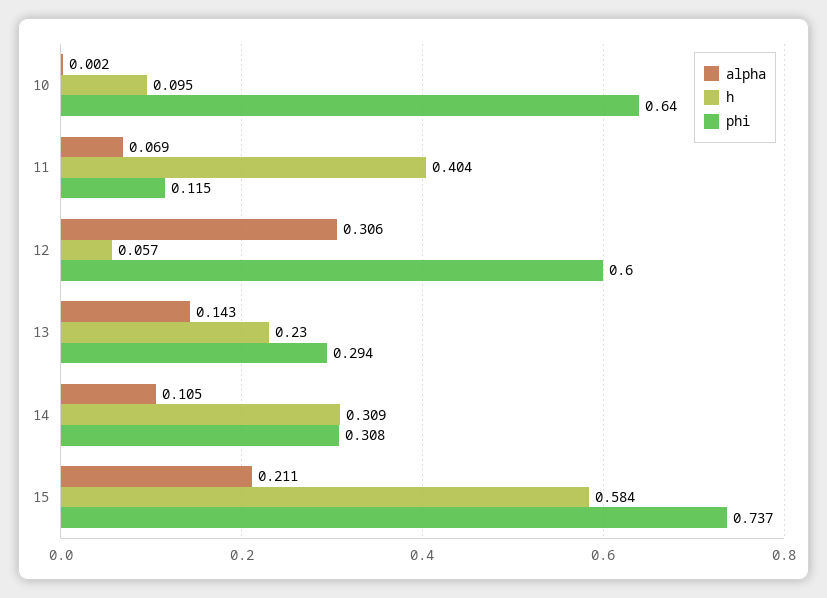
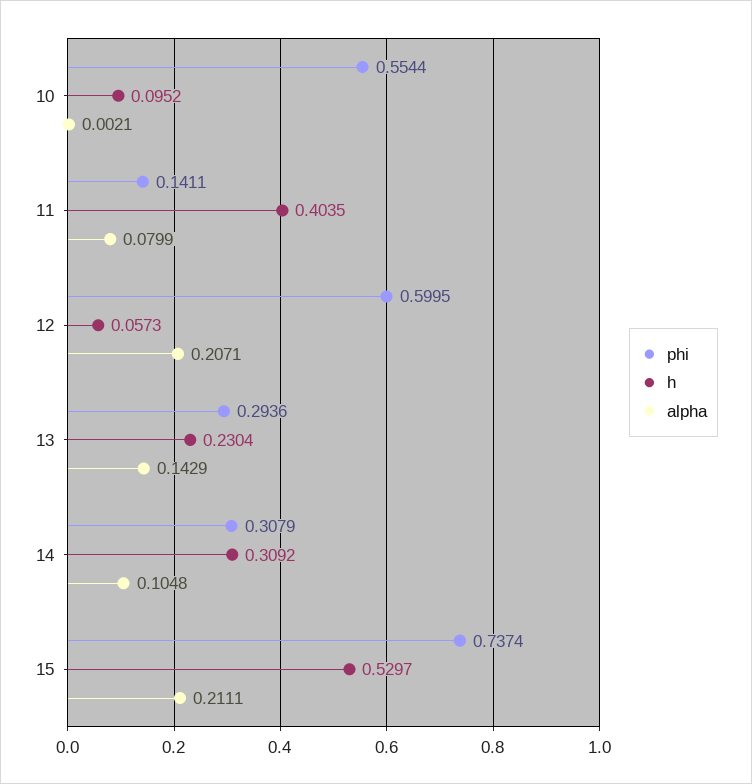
phi, 10: 0.64 -> 0.5544
alpha, 11: 0.069 -> 0.0799
phi, 11: 0.115 -> 0.1411
alpha, 12: 0.306 -> 0.2071
h, 15: 0.584 -> 0.5297

